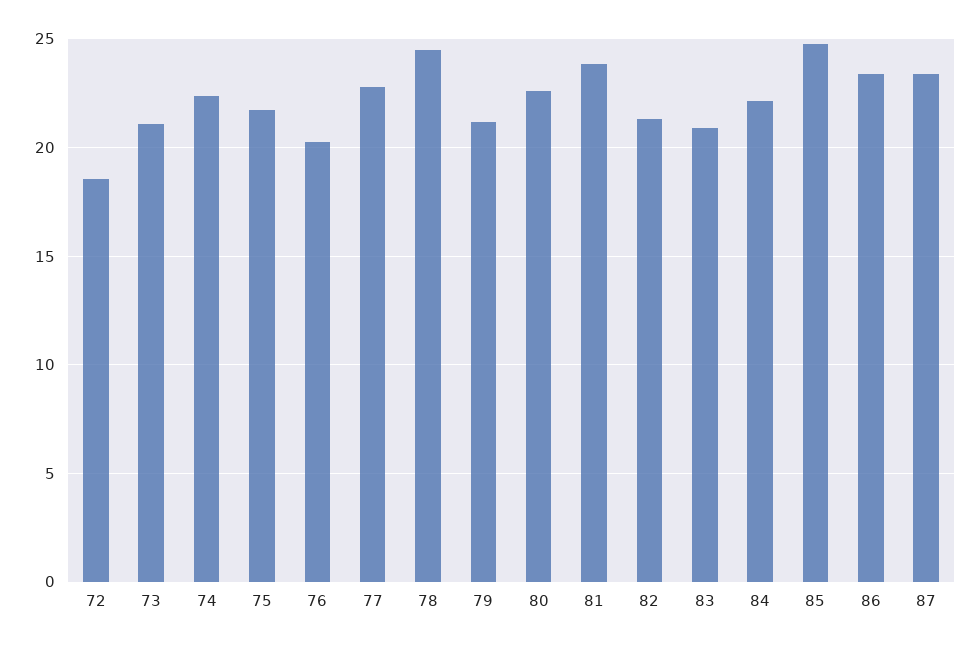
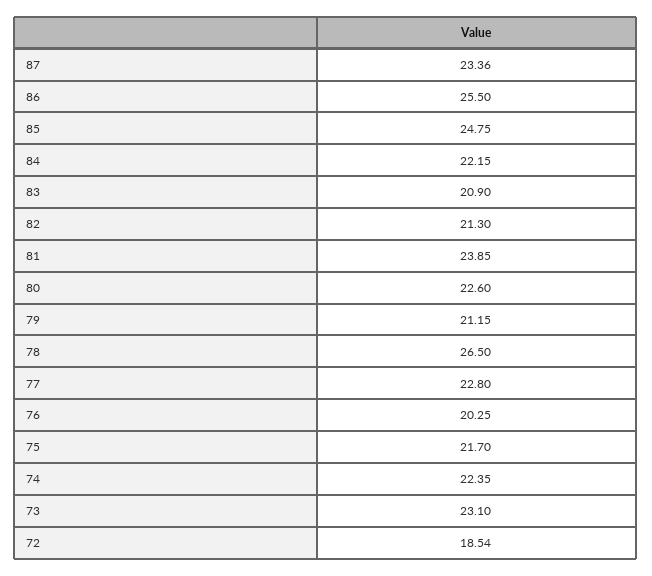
73: 21 -> 23.1
78: 24.5 -> 26.5
86: 23.5 -> 25.5

